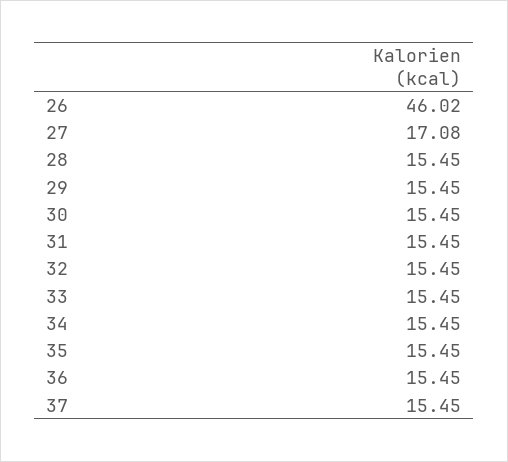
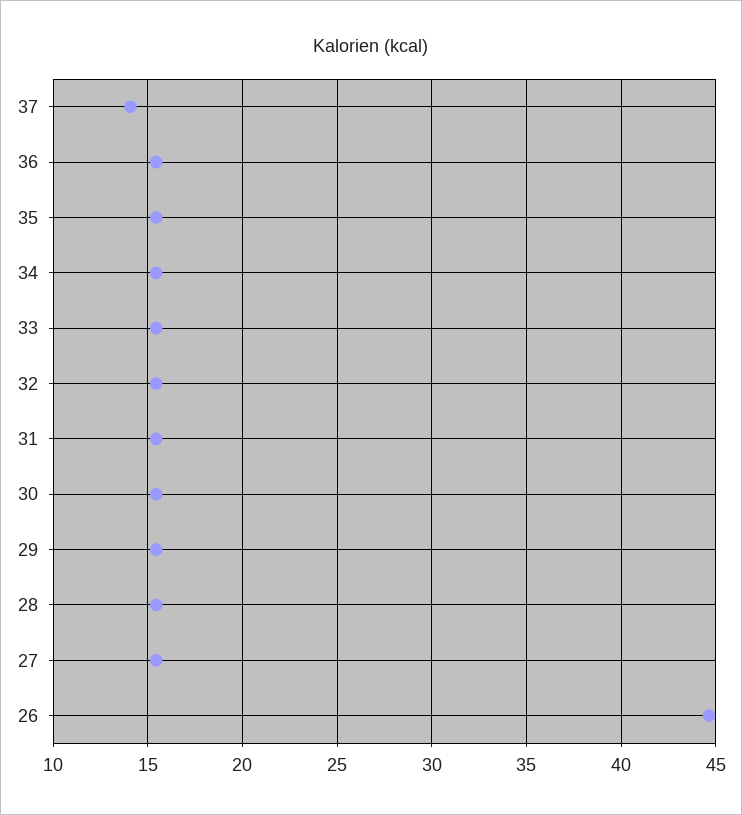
26: 46.02 -> 44.5
27: 17.08 -> 15.5
37: 15.45 -> 14

